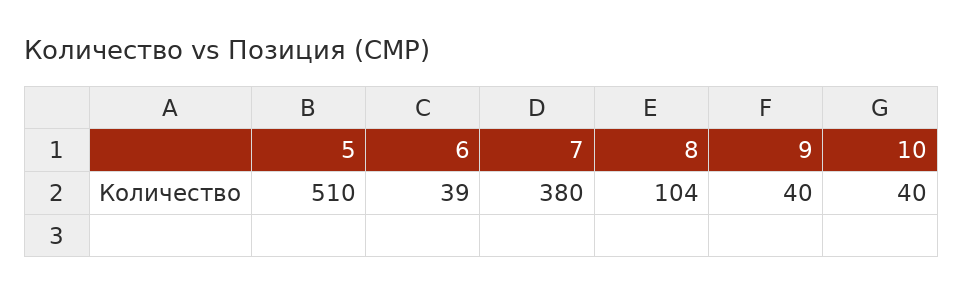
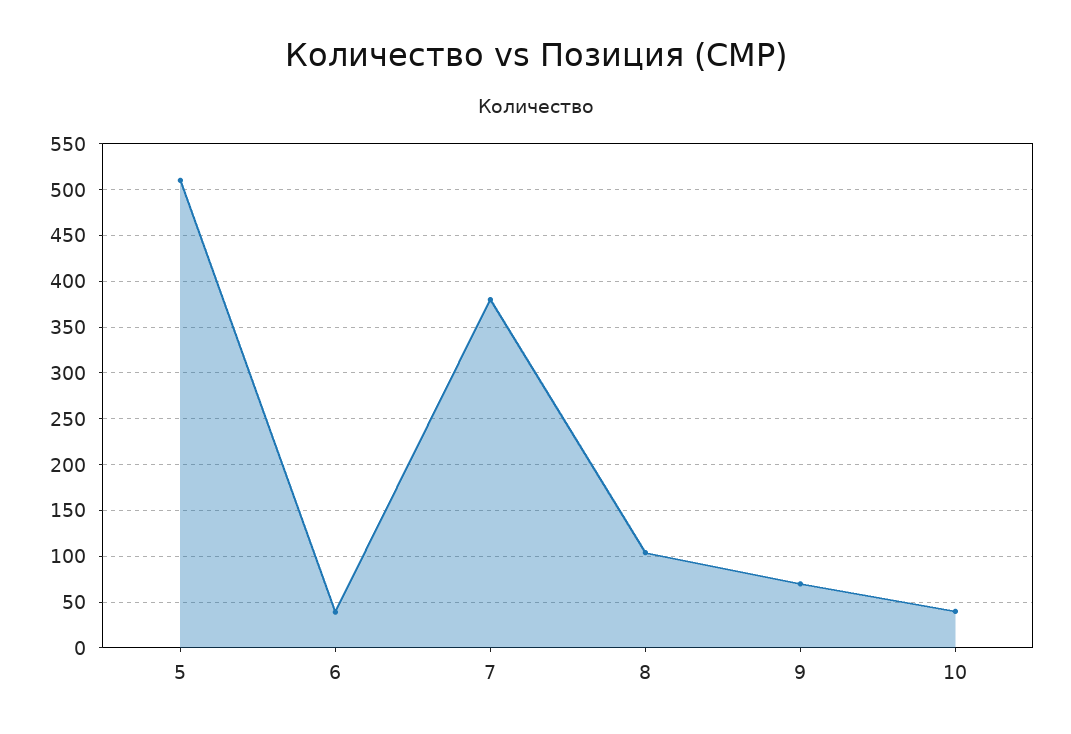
9: 40 -> 70

